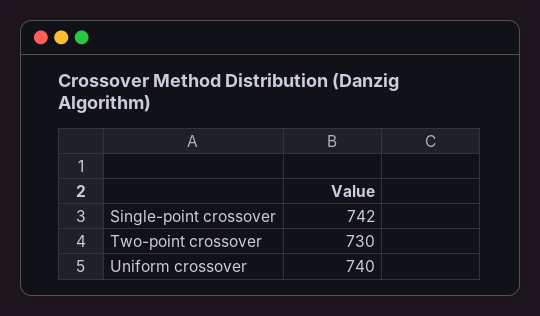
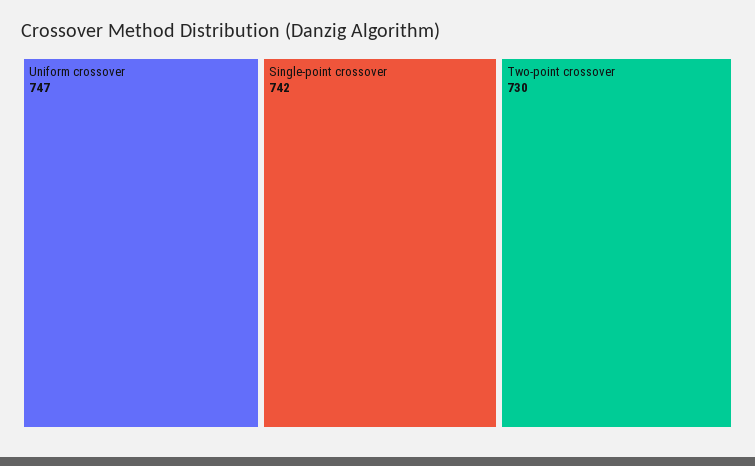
Uniform crossover: 740 -> 747

